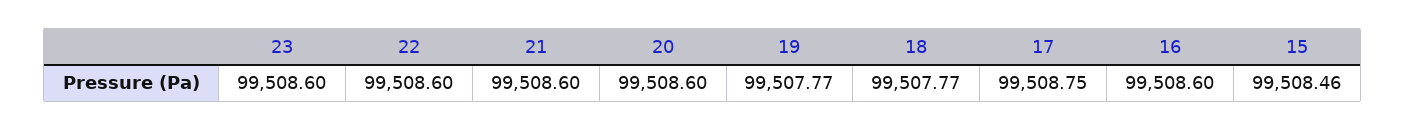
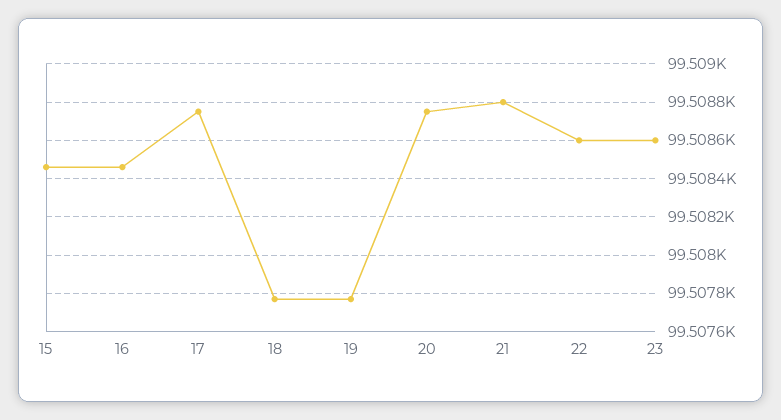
21: 99508.6 -> 99508.8
20: 99508.6 -> 99508.75
16: 99508.6 -> 99508.45

